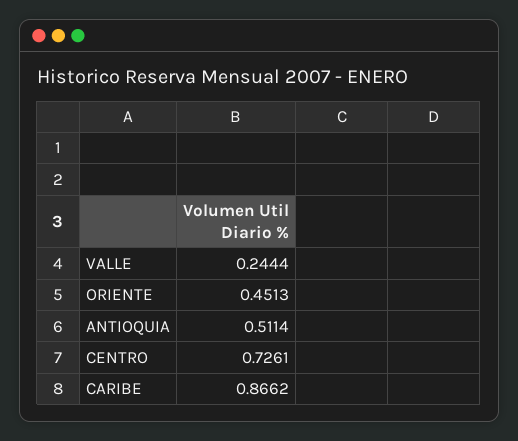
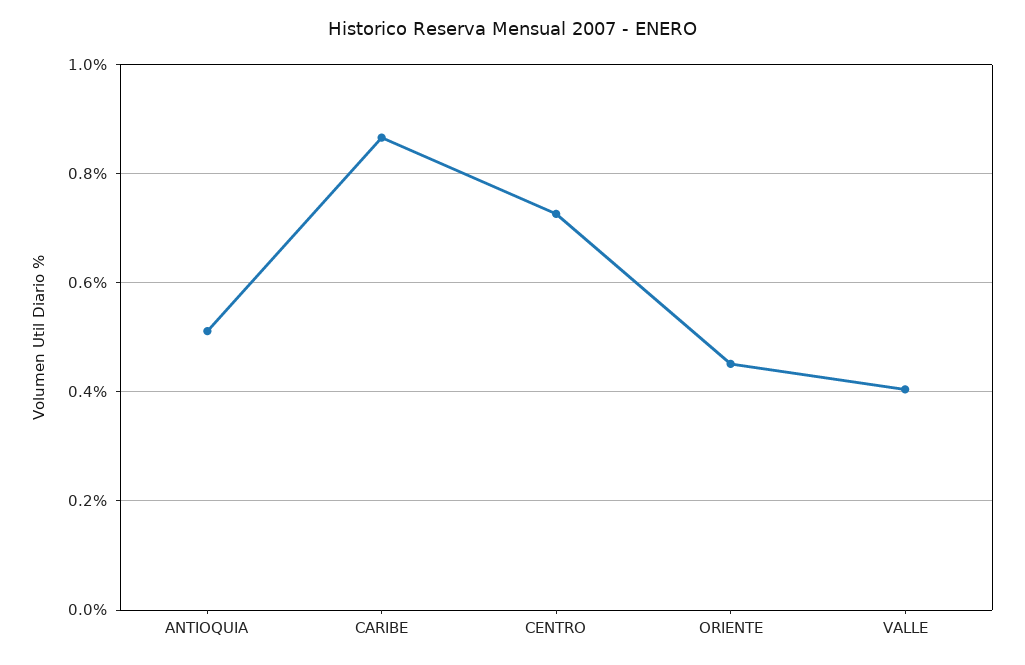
VALLE: 0.2444 -> 0.4

